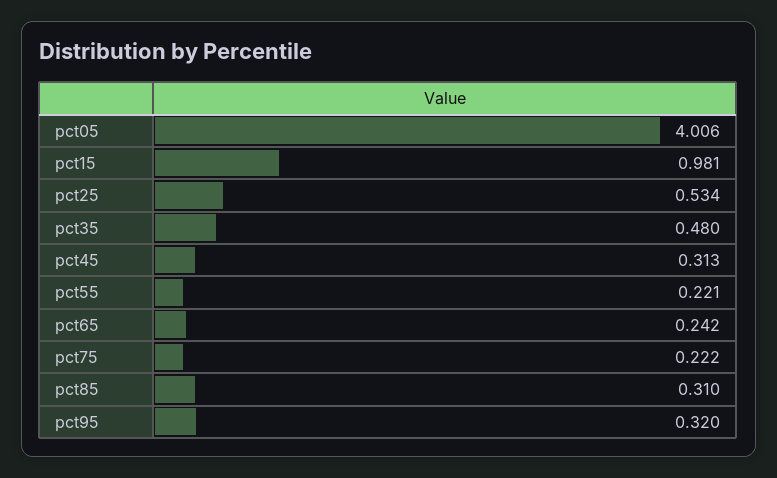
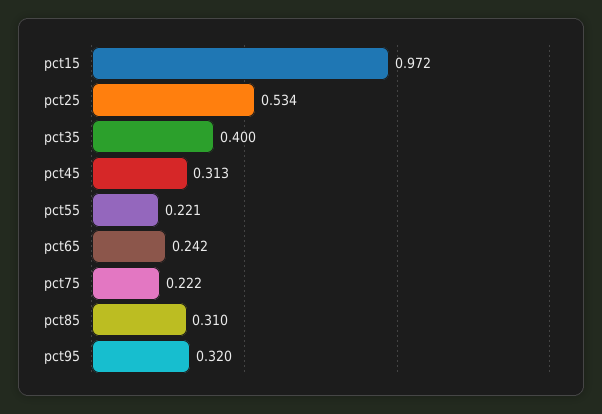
pct05: 4.006 -> none
pct15: 0.981 -> 0.972
pct35: 0.48 -> 0.4

